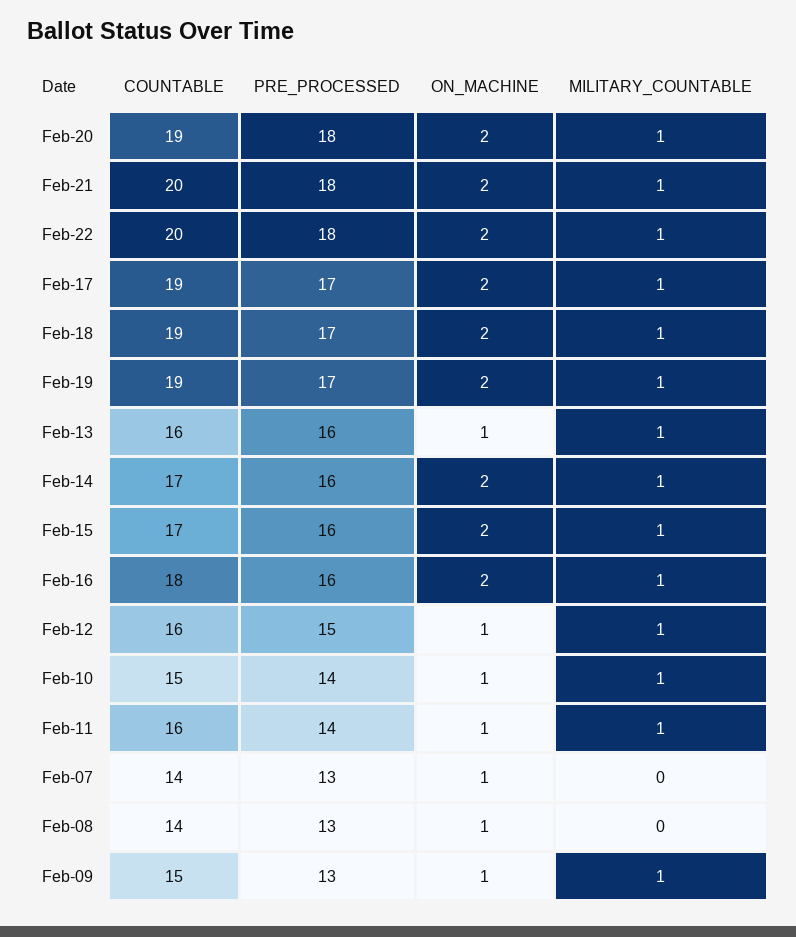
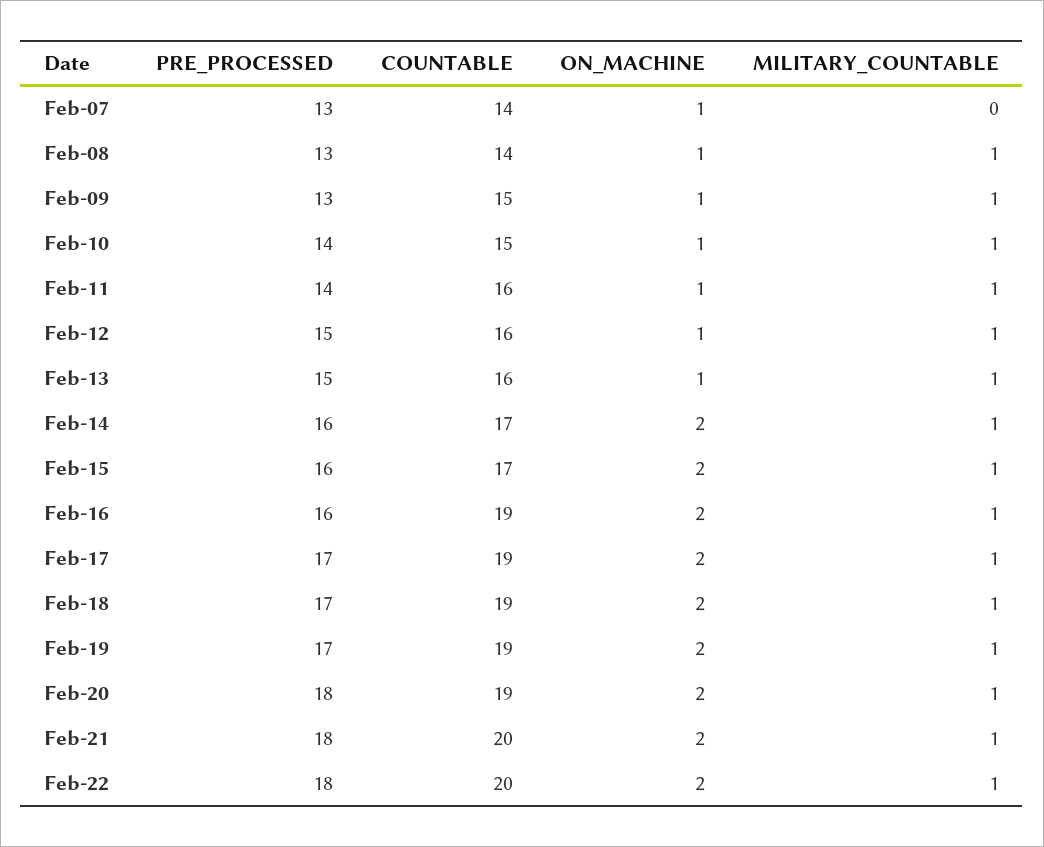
PRE_PROCESSED, Feb-13: 16 -> 15
COUNTABLE, Feb-16: 18 -> 19
MILITARY_COUNTABLE, Feb-08: 0 -> 1

